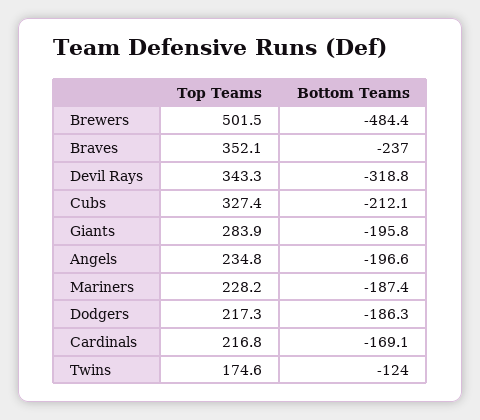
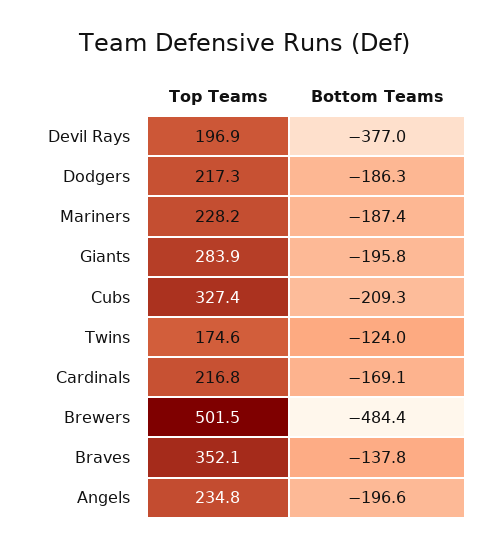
Bottom Teams, Braves: -237 -> -137.8
Top Teams, Devil Rays: 343.3 -> 196.9
Bottom Teams, Devil Rays: -318.8 -> -377
Bottom Teams, Cubs: -212.1 -> -209.3

